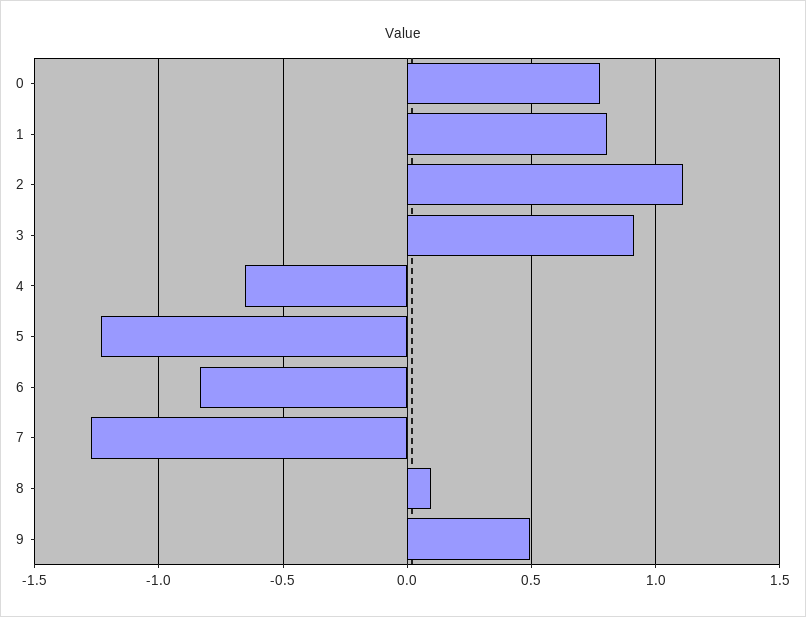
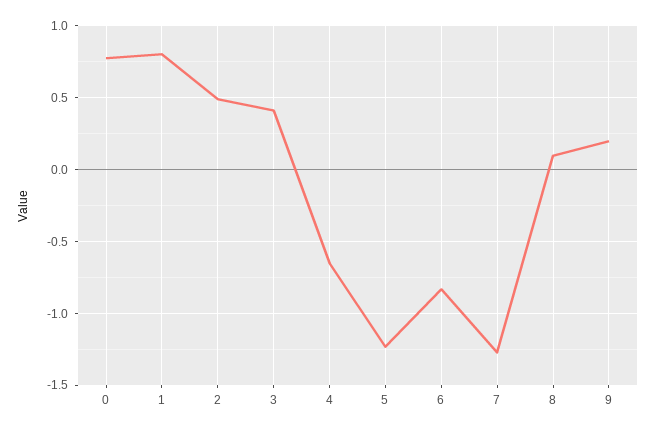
2: 1.1 -> 0.5
3: 0.9 -> 0.4
9: 0.5 -> 0.2

